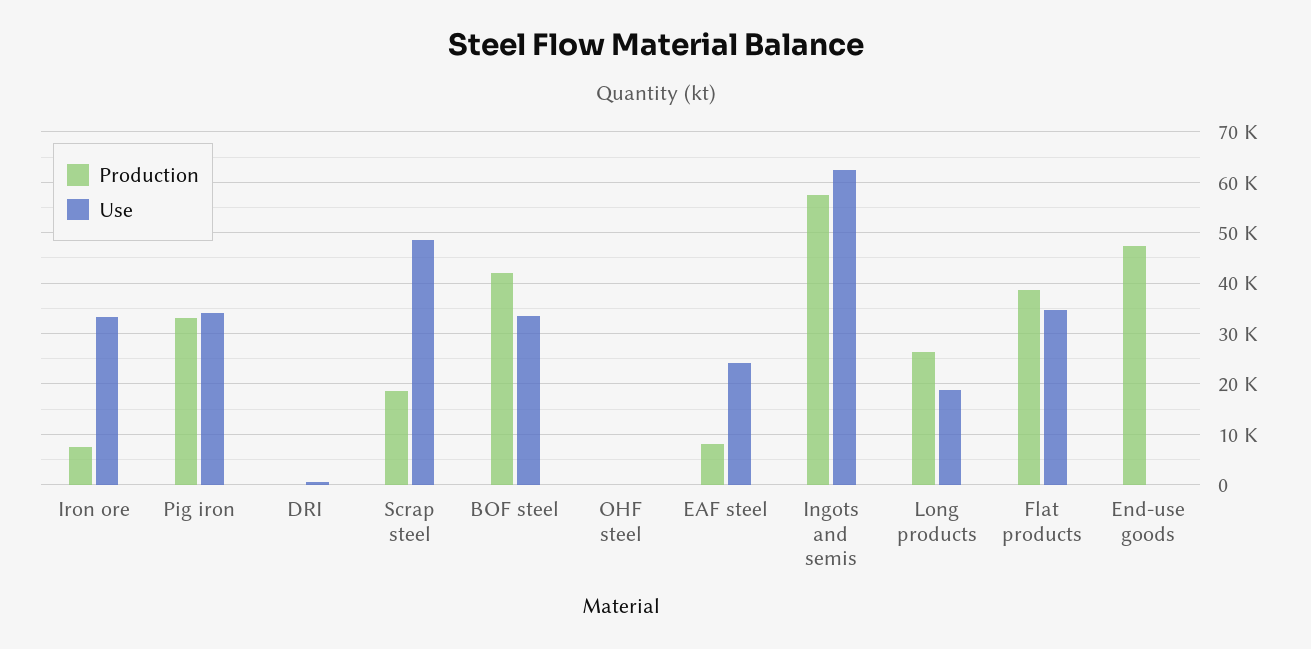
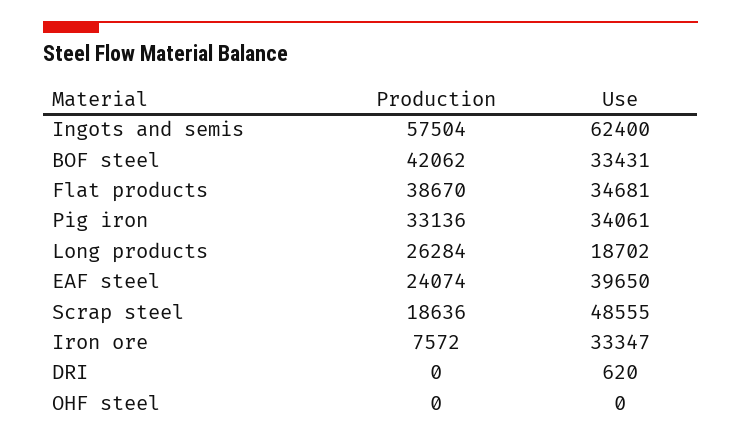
Production, EAF steel: 8000 -> 24074
Use, EAF steel: 24000 -> 39650
Production, End-use goods: 48000 -> none
Use, End-use goods: 0 -> none

